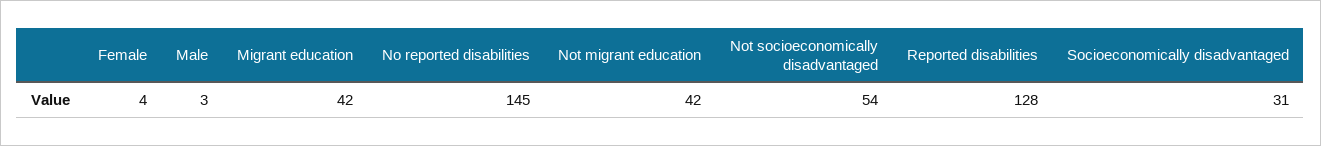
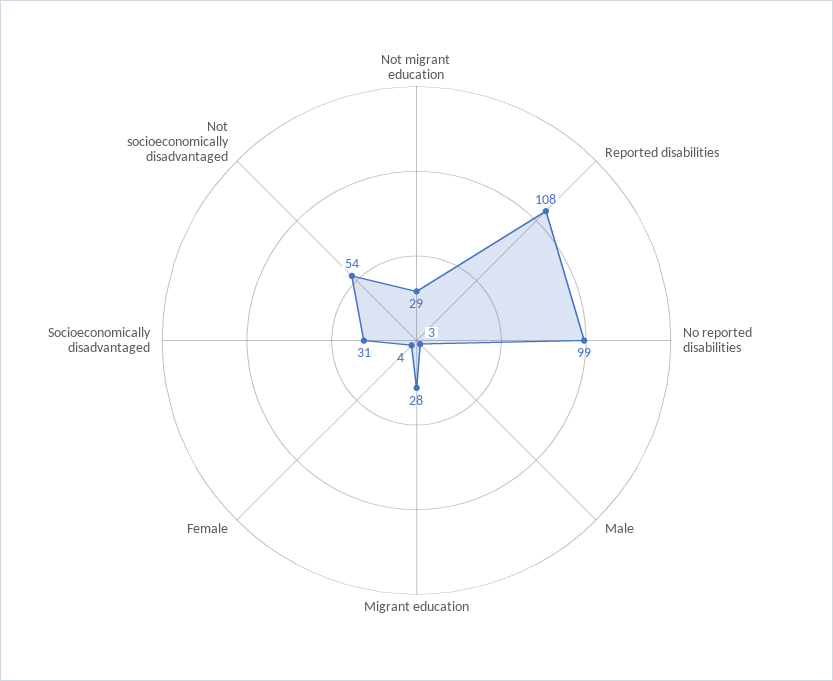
Migrant education: 42 -> 28
No reported disabilities: 145 -> 99
Not migrant education: 42 -> 29
Reported disabilities: 128 -> 108

